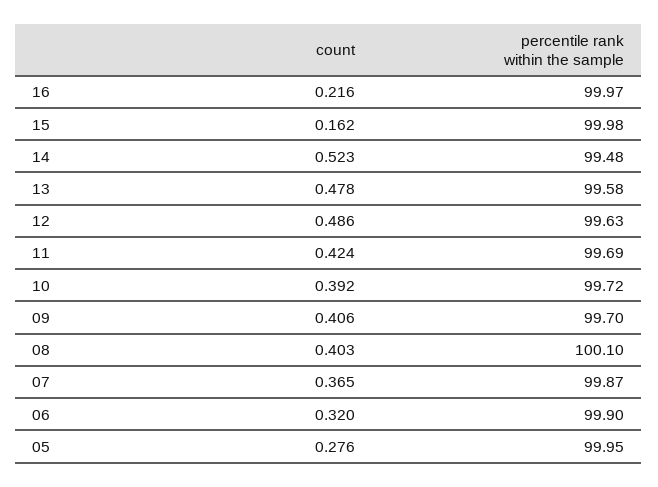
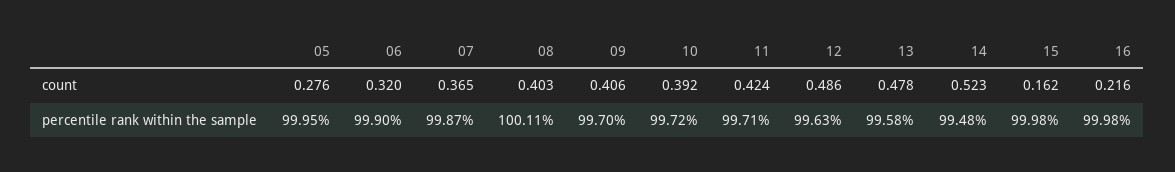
percentile rank within the sample, 16: 99.97 -> 99.98
percentile rank within the sample, 11: 99.69 -> 99.71
percentile rank within the sample, 08: 100.1 -> 100.11

